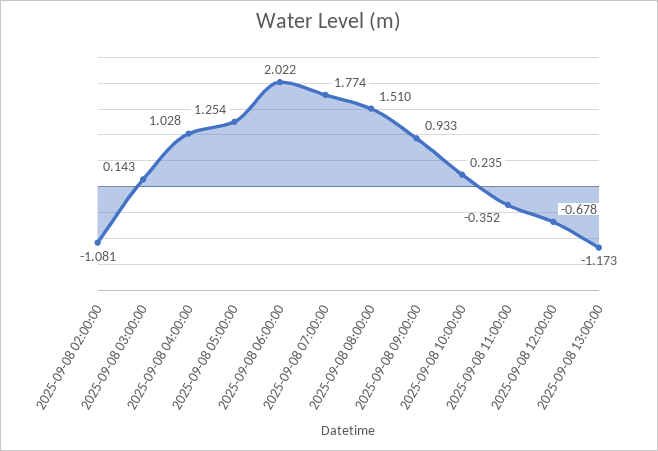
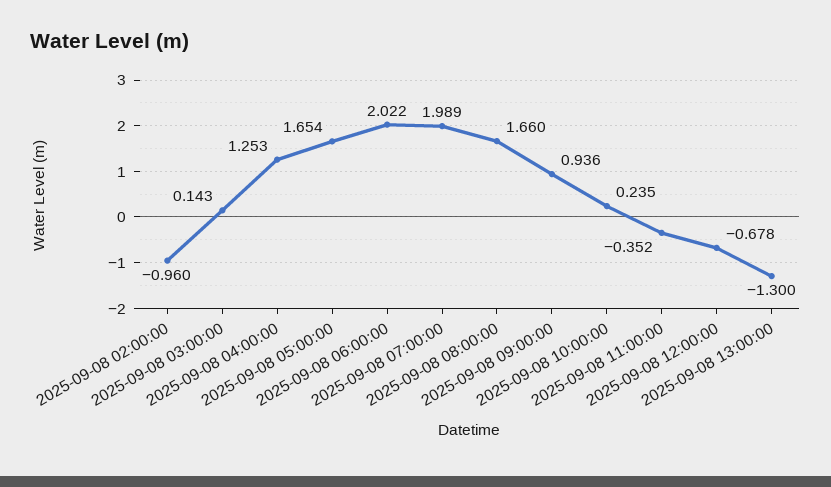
2025-09-08 02:00:00: -1.081 -> -0.96
2025-09-08 04:00:00: 1.028 -> 1.253
2025-09-08 05:00:00: 1.254 -> 1.654
2025-09-08 07:00:00: 1.774 -> 1.989
2025-09-08 08:00:00: 1.51 -> 1.66
2025-09-08 09:00:00: 0.933 -> 0.936
2025-09-08 13:00:00: -1.173 -> -1.3

